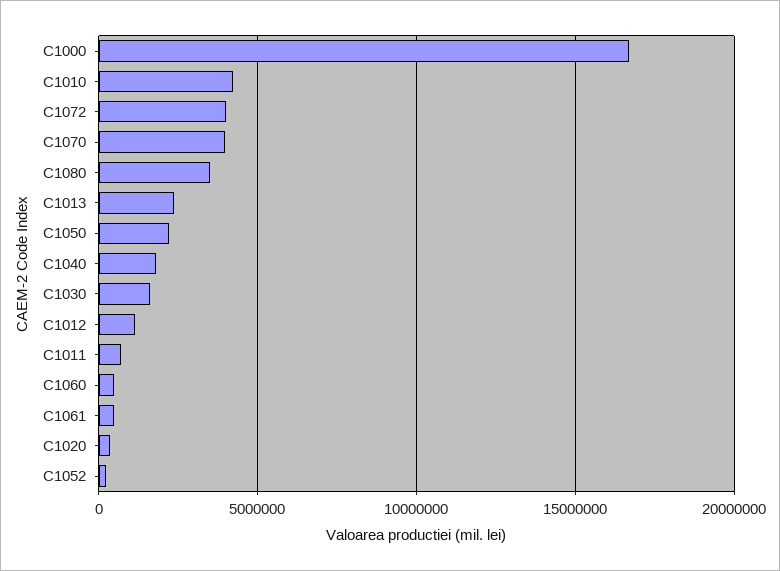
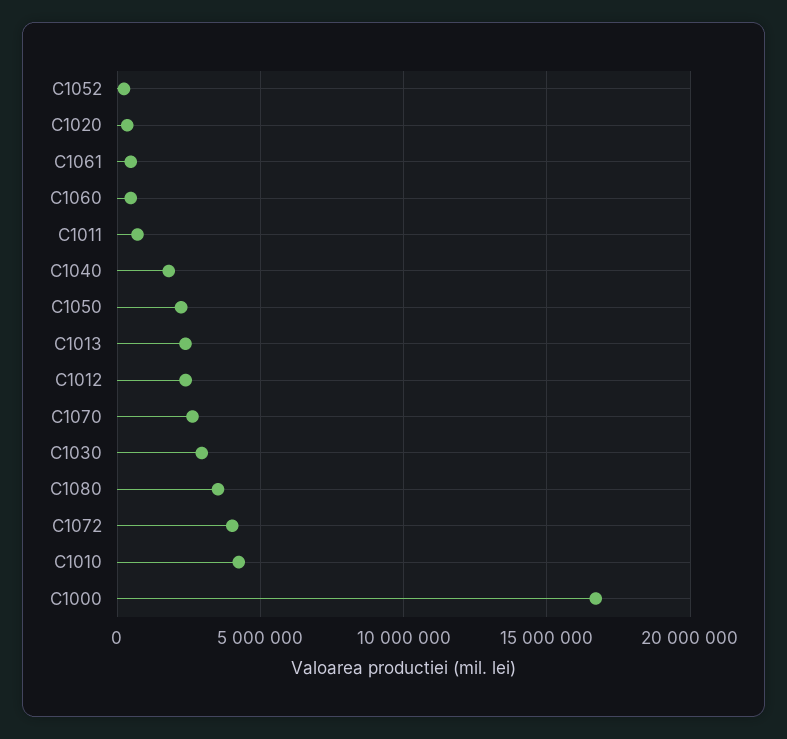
C1070: 4000000 -> 2500000
C1030: 1500000 -> 3000000
C1012: 1000000 -> 2500000

